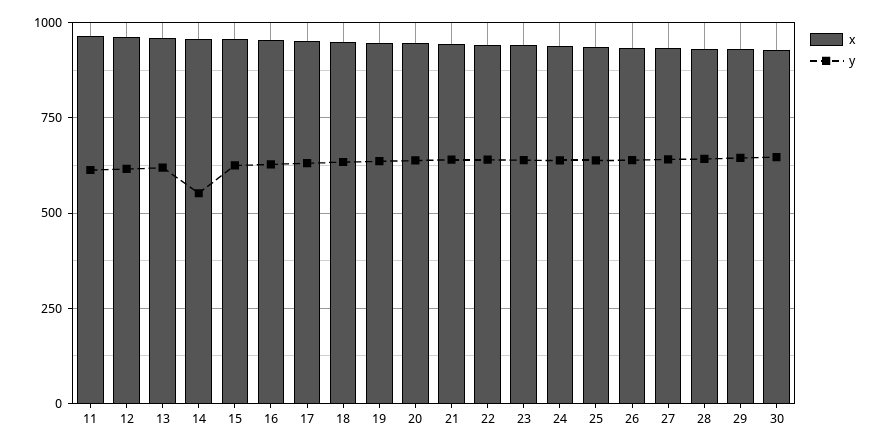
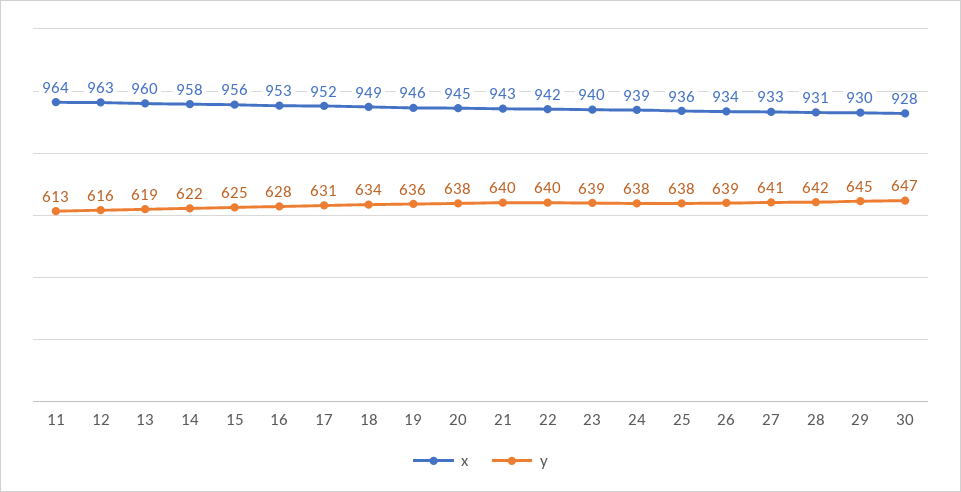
y, 14: 550 -> 622

